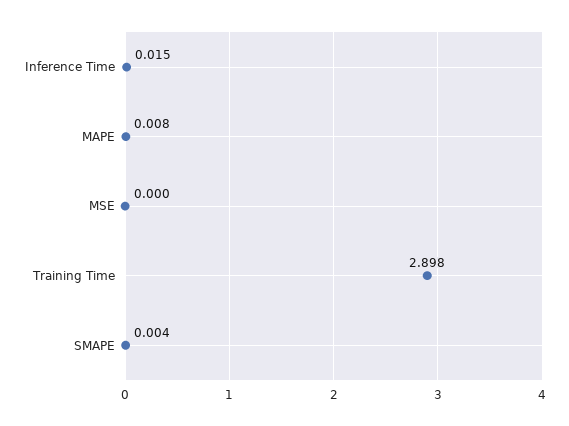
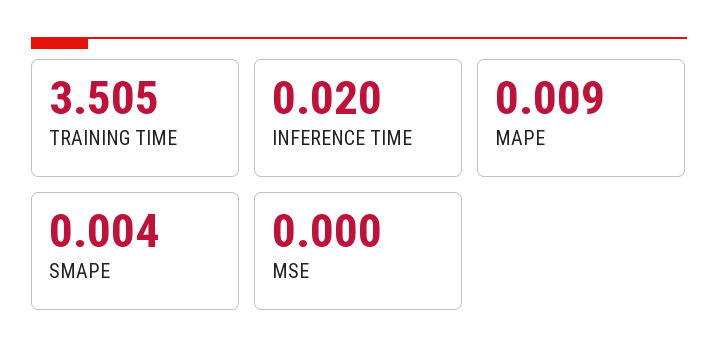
Inference Time: 0.015 -> 0.02
MAPE: 0.008 -> 0.009
Training Time: 2.898 -> 3.505

